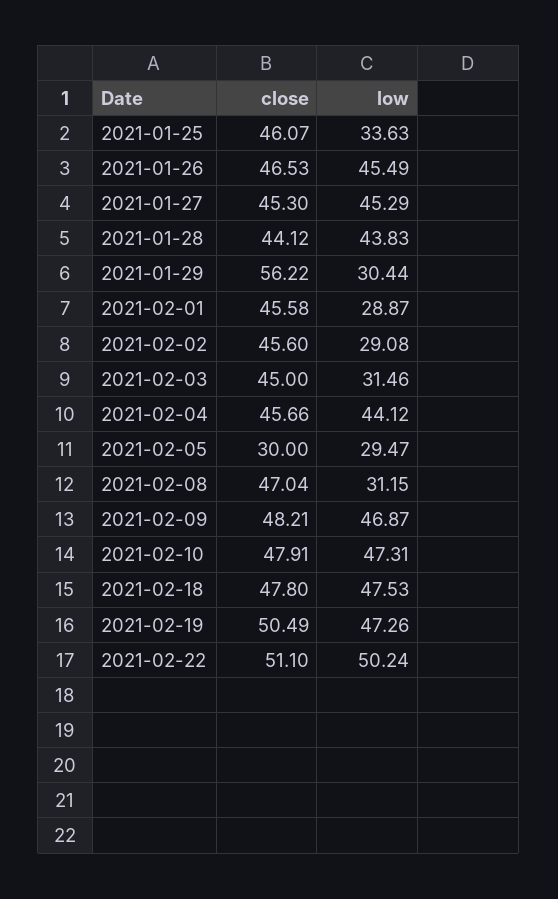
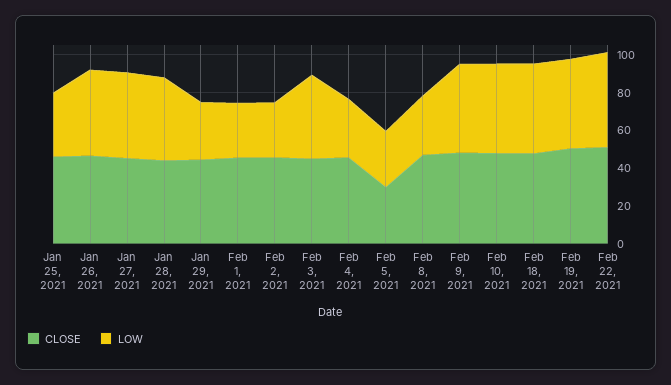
close, 2021-01-29: 56.22 -> 45
low, 2021-02-03: 31.46 -> 45
low, 2021-02-04: 44.12 -> 30

